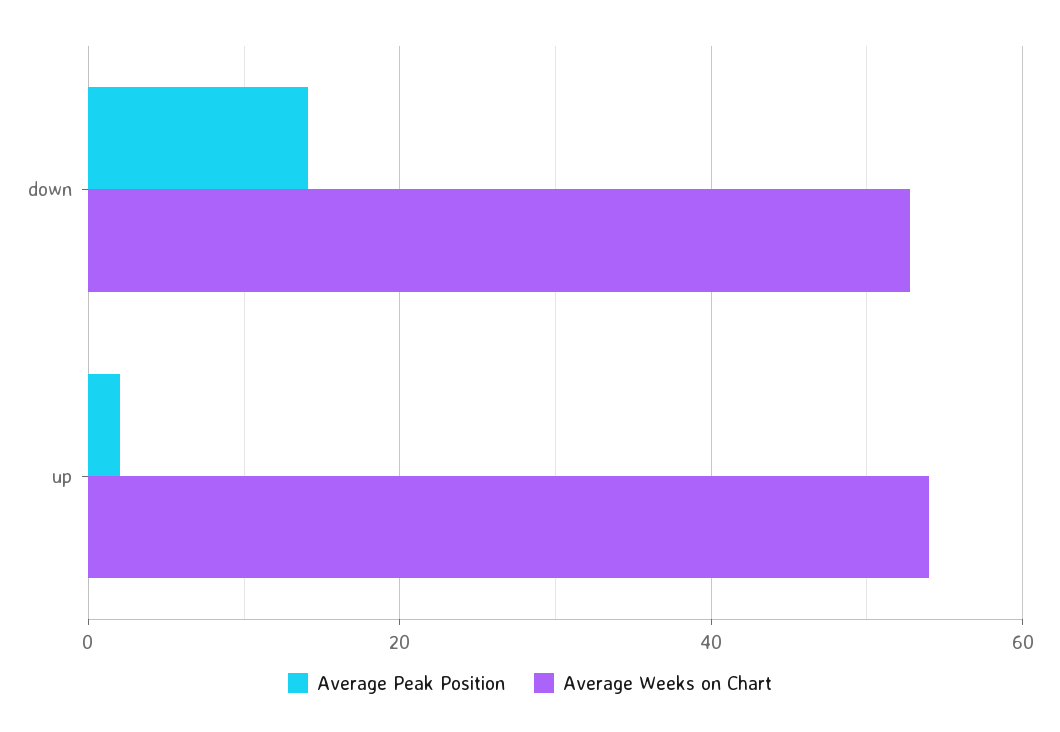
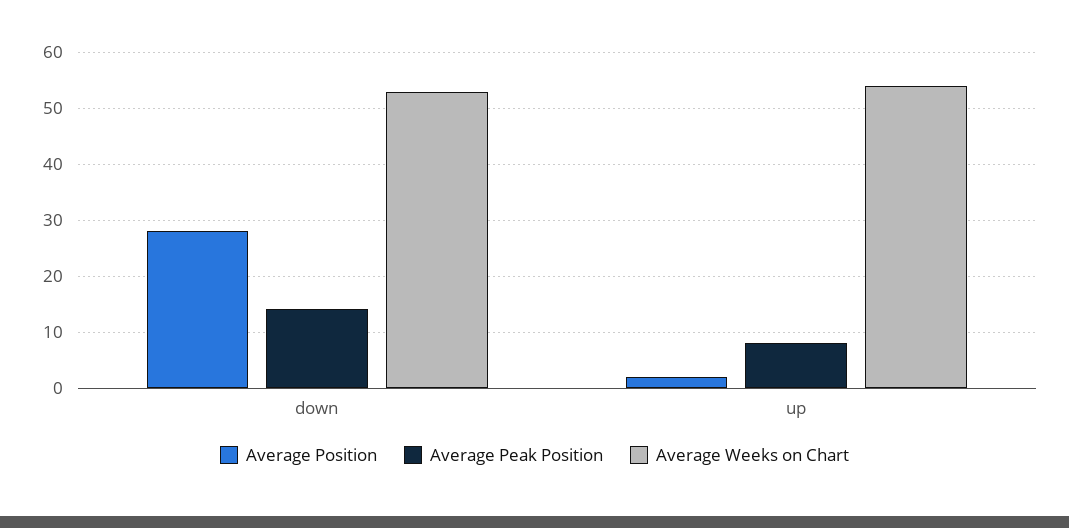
Average Peak Position, up: 2 -> 8
Average Position, down: none -> 28
Average Position, up: none -> 2

